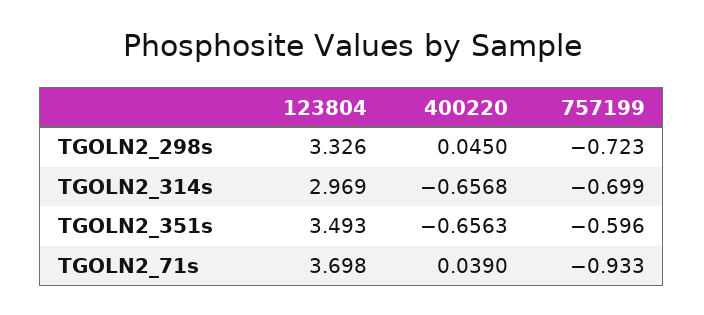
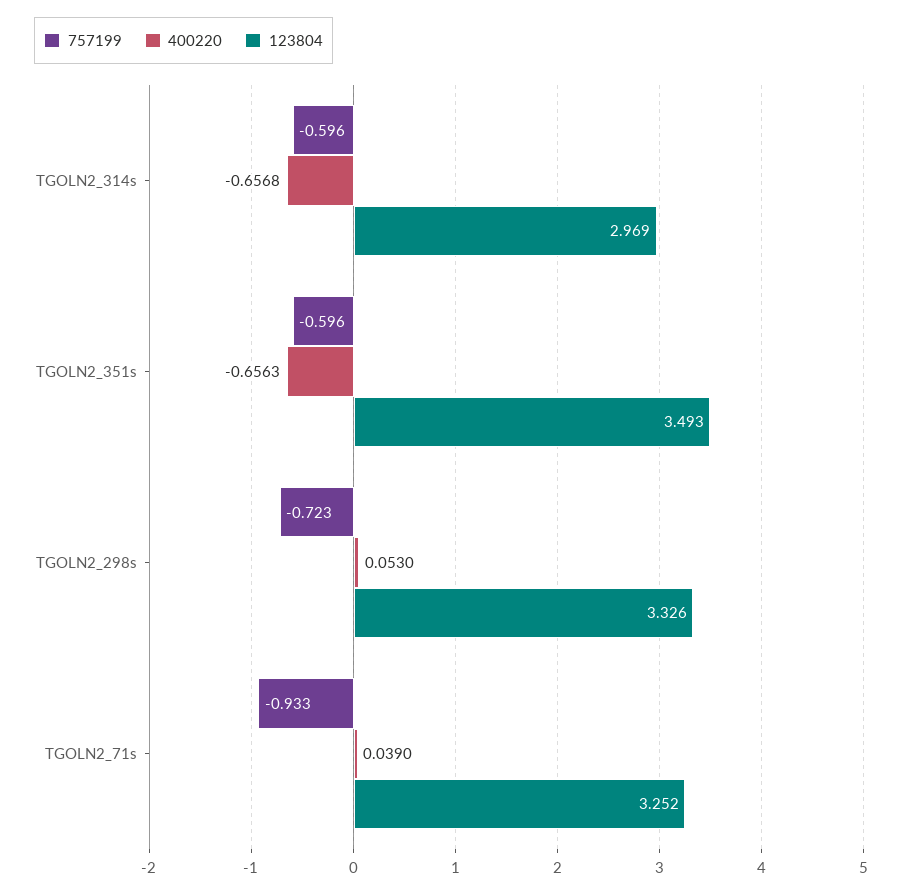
400220, TGOLN2_298s: 0.045 -> 0.053
757199, TGOLN2_314s: -0.699 -> -0.596
123804, TGOLN2_71s: 3.698 -> 3.252

